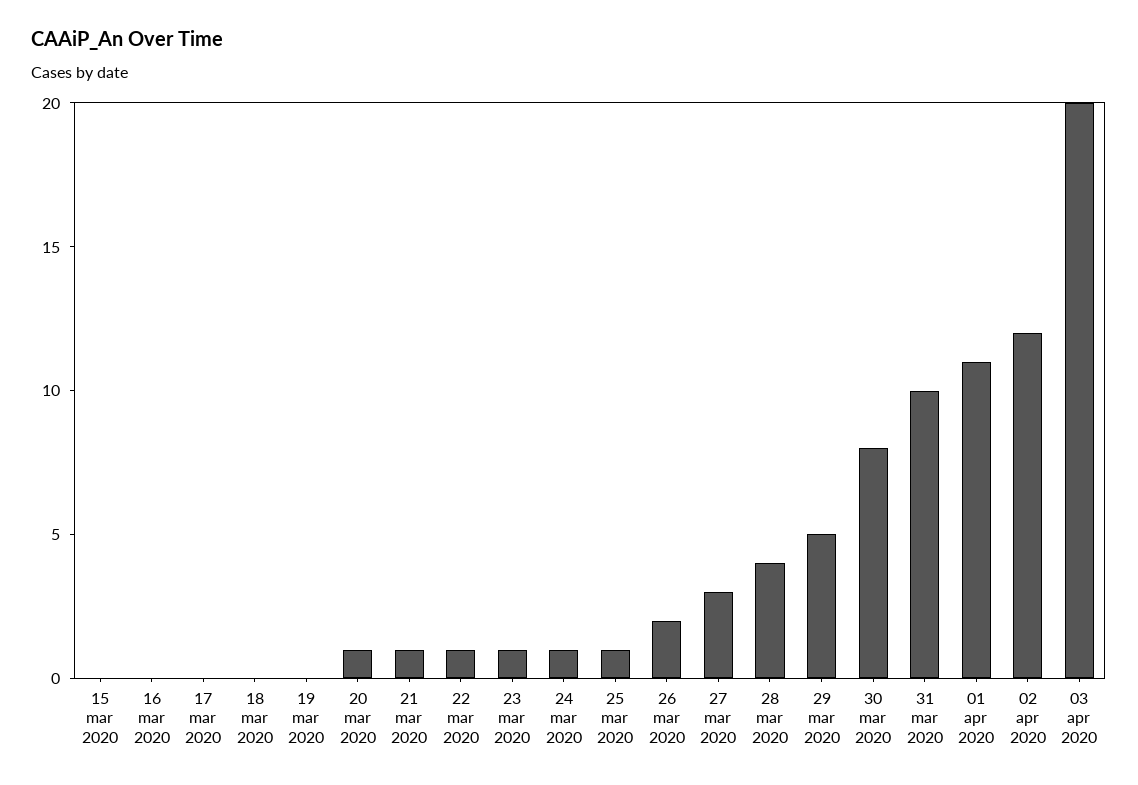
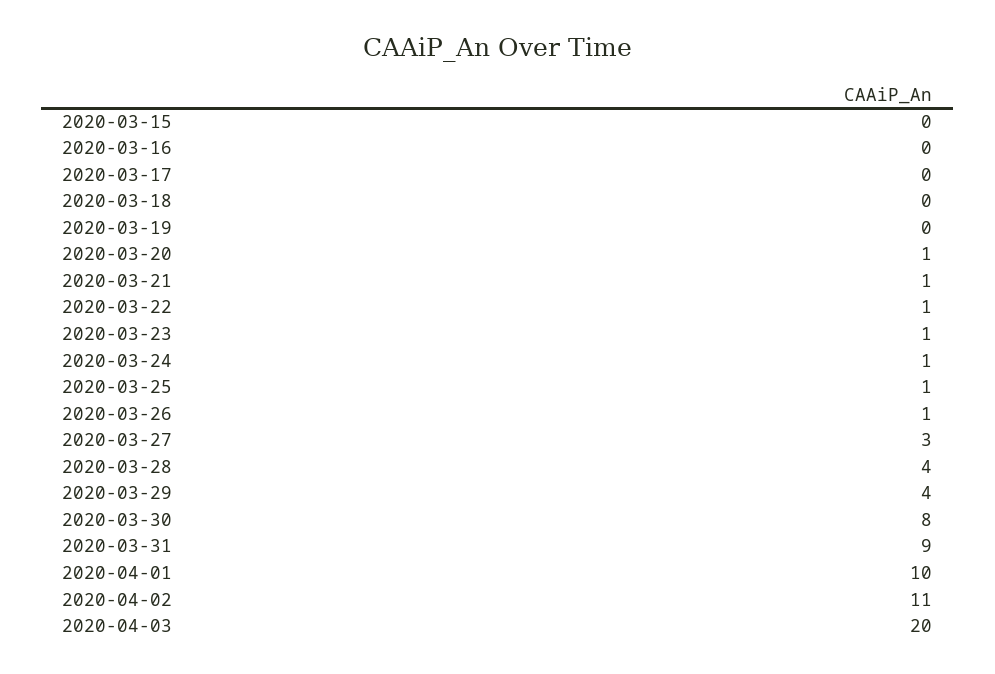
26 mar 2020: 2 -> 1
29 mar 2020: 5 -> 4
31 mar 2020: 10 -> 9
01 apr 2020: 11 -> 10
02 apr 2020: 12 -> 11

